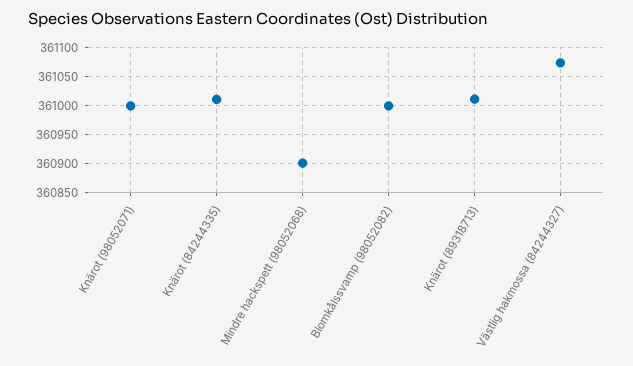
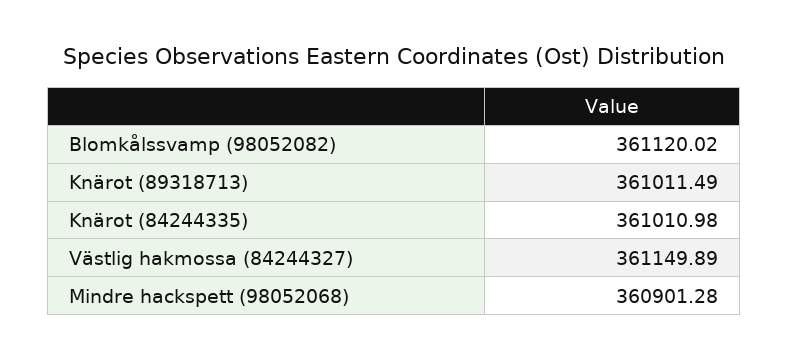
Knärot (98052071): 361000 -> none
Blomkålssvamp (98052082): 361000 -> 361120.02
Västlig hakmossa (84244327): 361075 -> 361149.89

